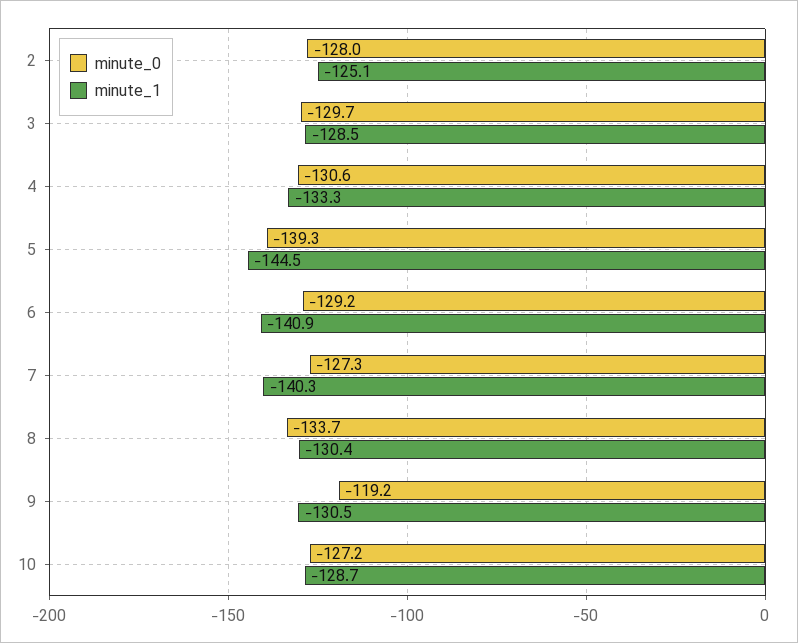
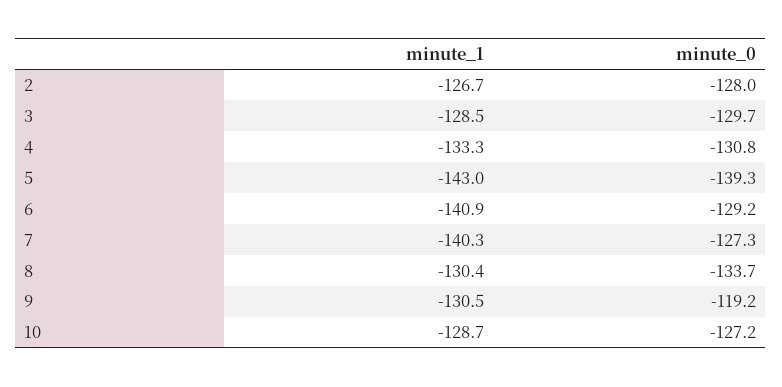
minute_1, 2: -125.1 -> -126.7
minute_0, 4: -130.6 -> -130.8
minute_1, 5: -144.5 -> -143

